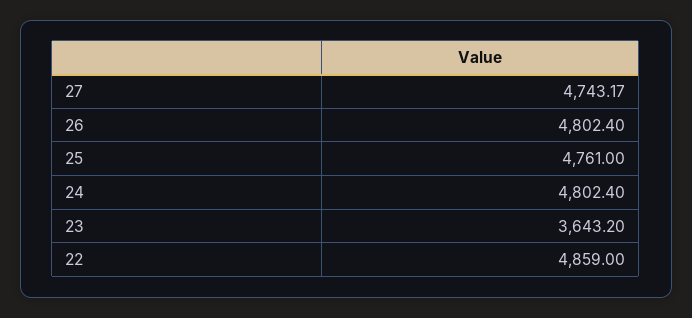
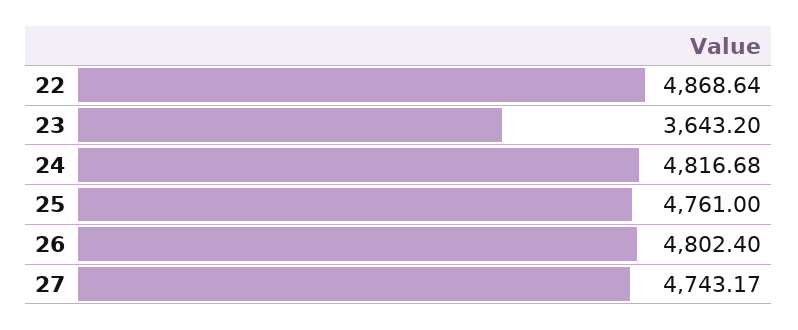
24: 4802.4 -> 4816.68
22: 4859 -> 4868.64

